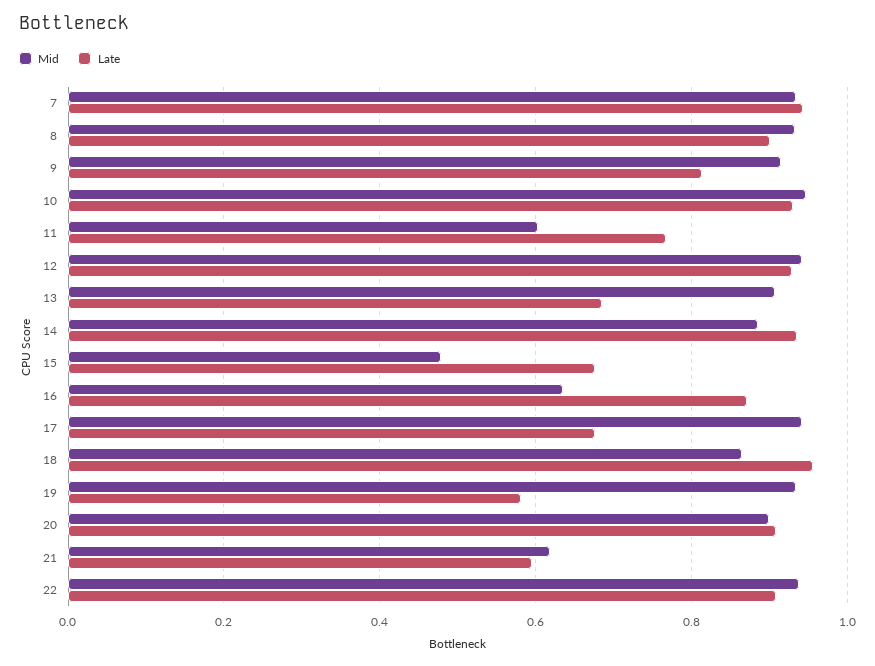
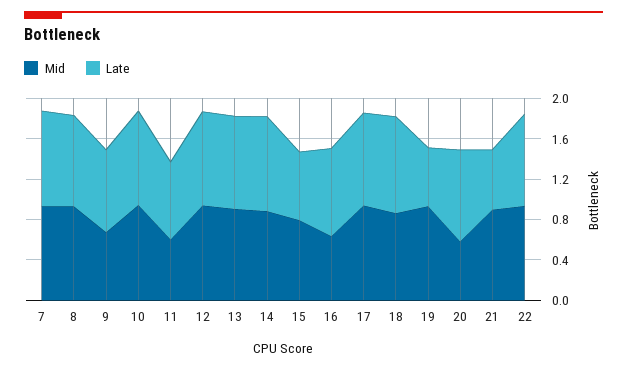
Mid, 9: 0.92 -> 0.7
Late, 13: 0.68 -> 0.9
Mid, 15: 0.48 -> 0.8
Late, 17: 0.68 -> 0.9
Mid, 20: 0.9 -> 0.6
Mid, 21: 0.62 -> 0.9

